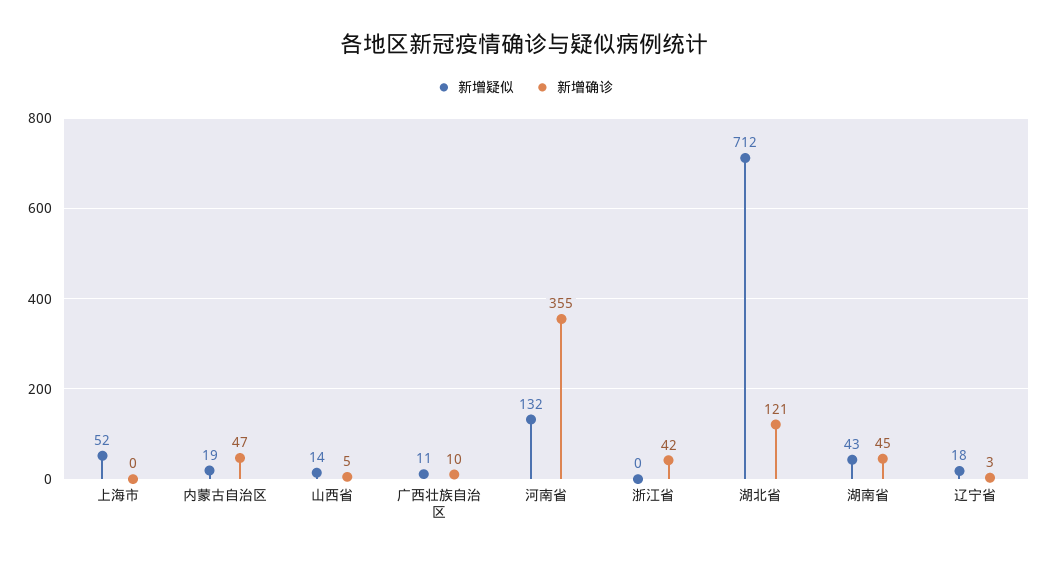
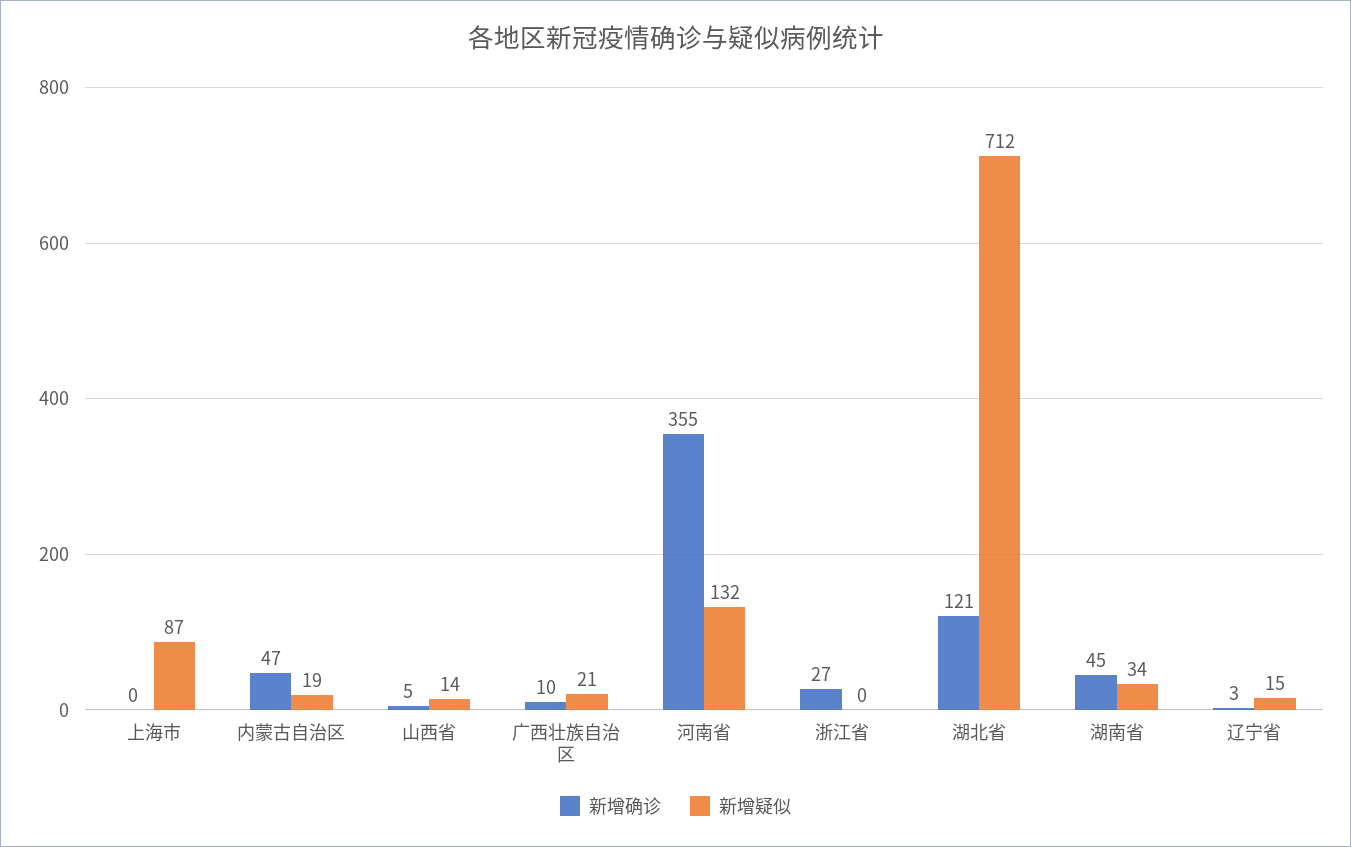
新增疑似, 上海市: 52 -> 87
新增疑似, 广西壮族自治区: 11 -> 21
新增确诊, 浙江省: 42 -> 27
新增疑似, 湖南省: 43 -> 34
新增疑似, 辽宁省: 18 -> 15

